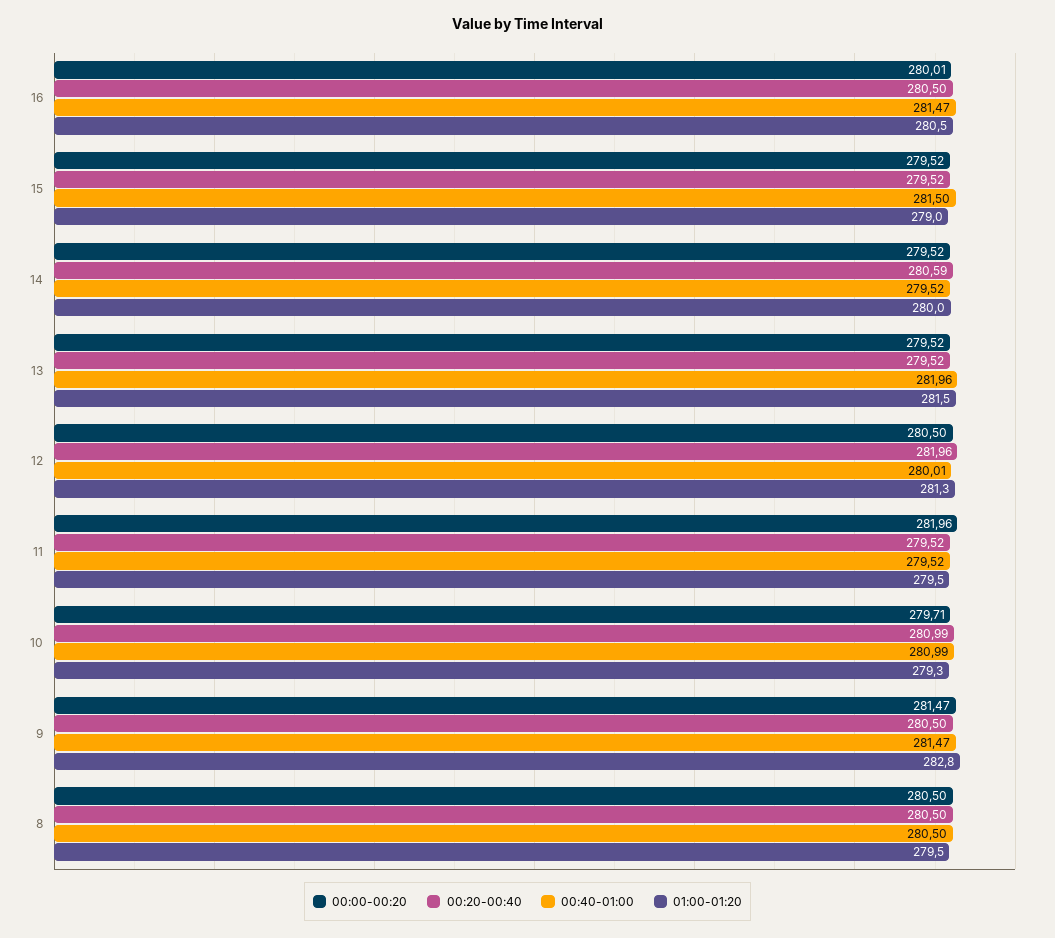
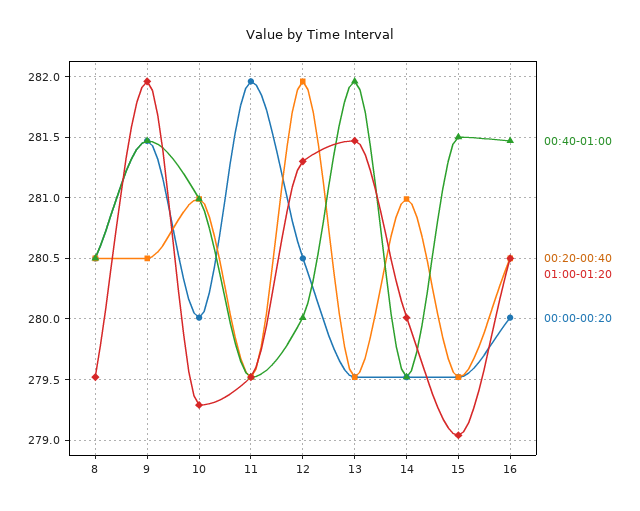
00:20-00:40, 14: 280.59 -> 281
00:00-00:20, 10: 279.71 -> 280
01:00-01:20, 9: 282.8 -> 281.95

